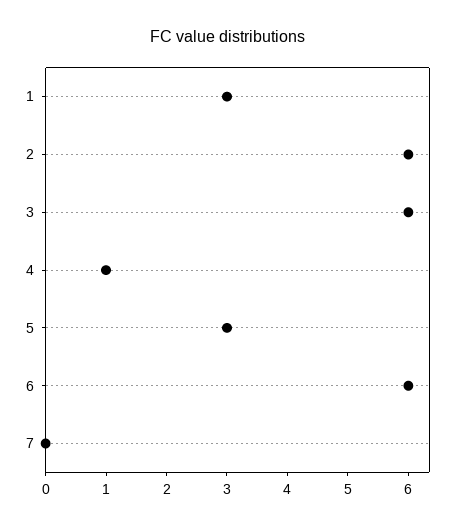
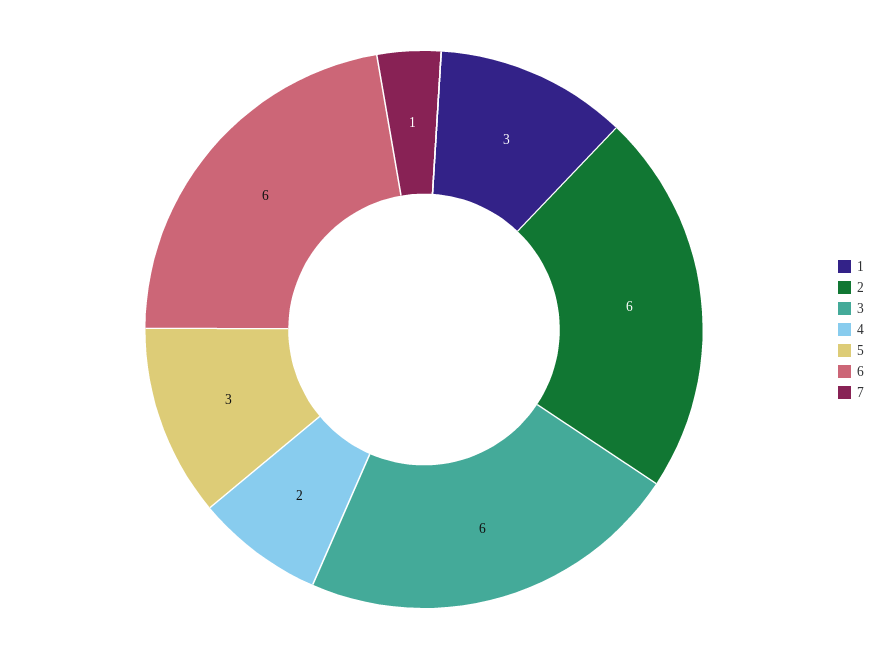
4: 1 -> 2
7: 0 -> 1

